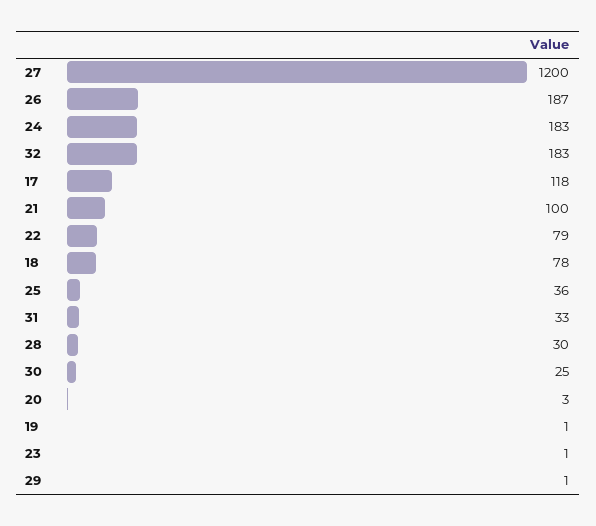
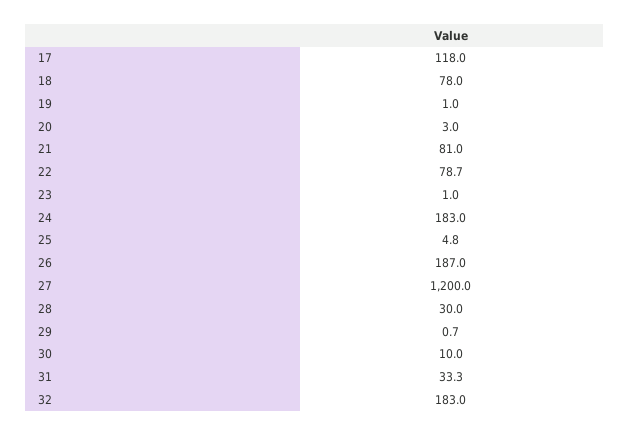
21: 100 -> 81
25: 36 -> 4.8
30: 25 -> 10

